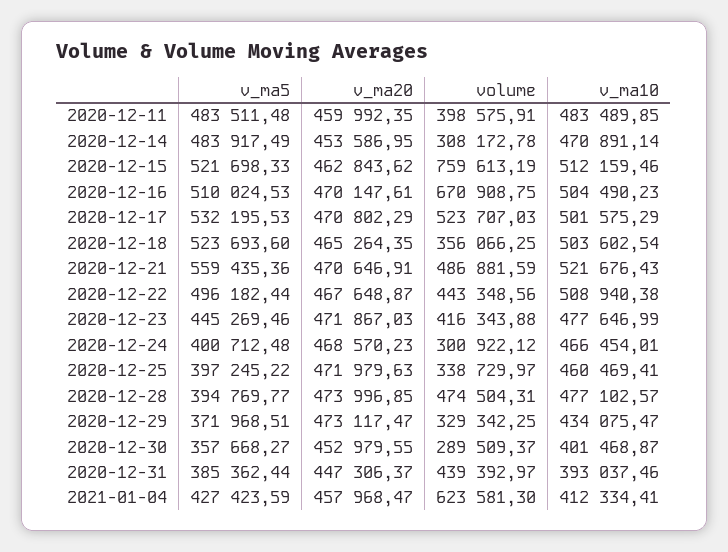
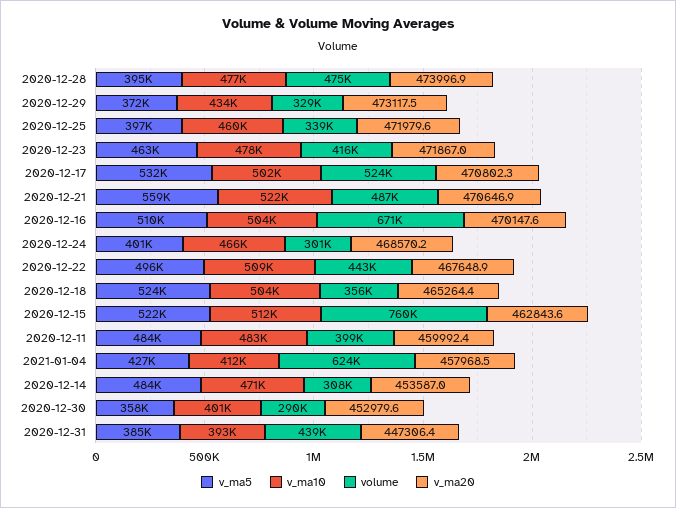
v_ma5, 2020-12-23: 445269.46 -> 463000

